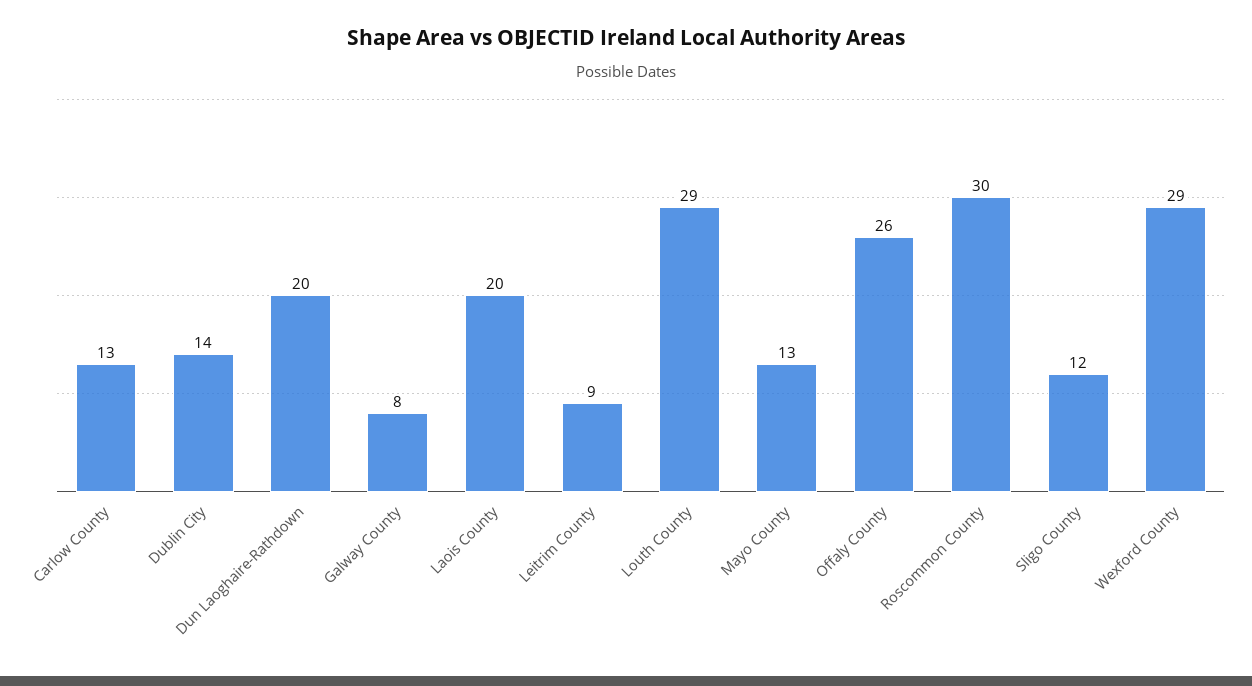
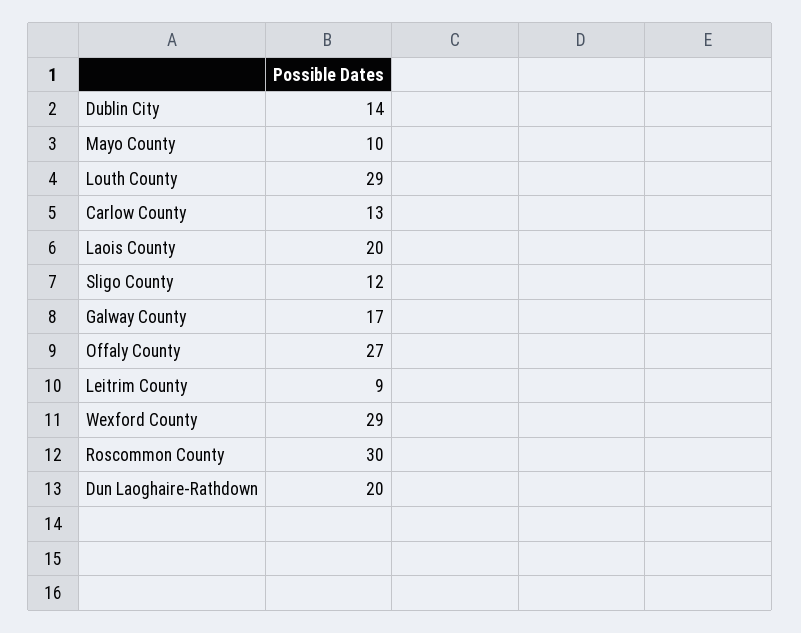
Galway County: 8 -> 17
Mayo County: 13 -> 10
Offaly County: 26 -> 27

